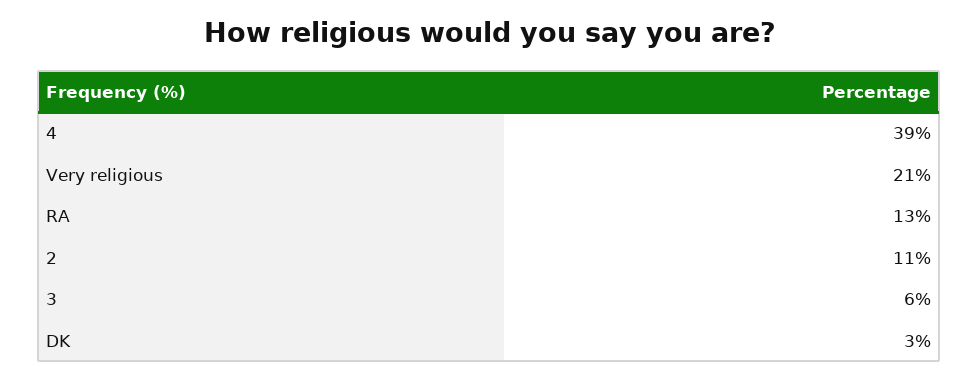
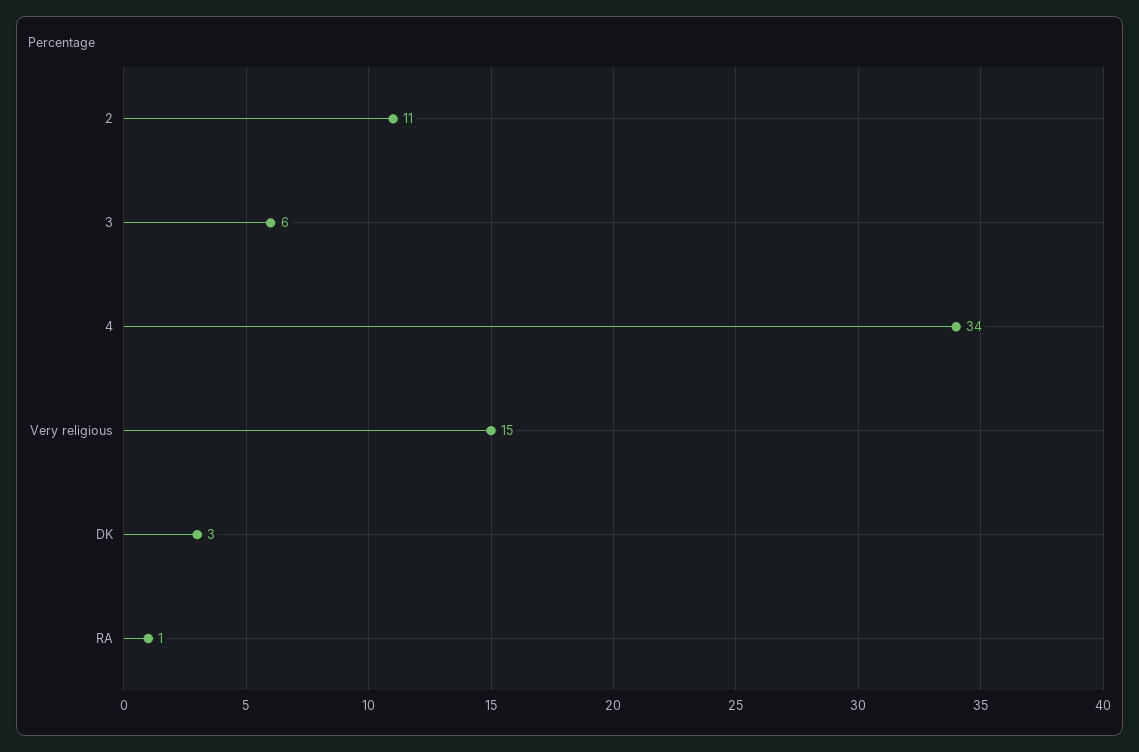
4: 39 -> 34
Very religious: 21 -> 15
RA: 13 -> 1

